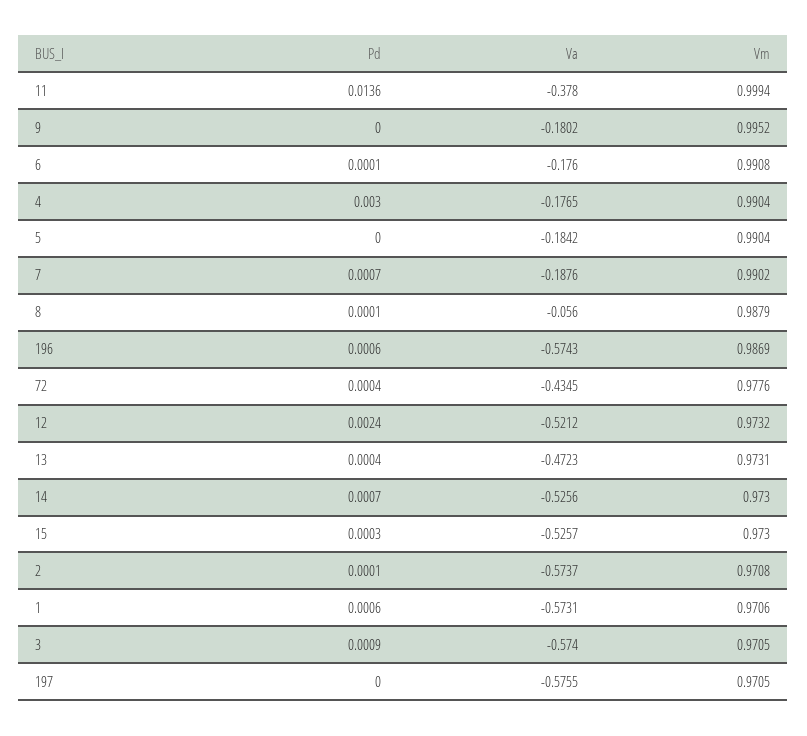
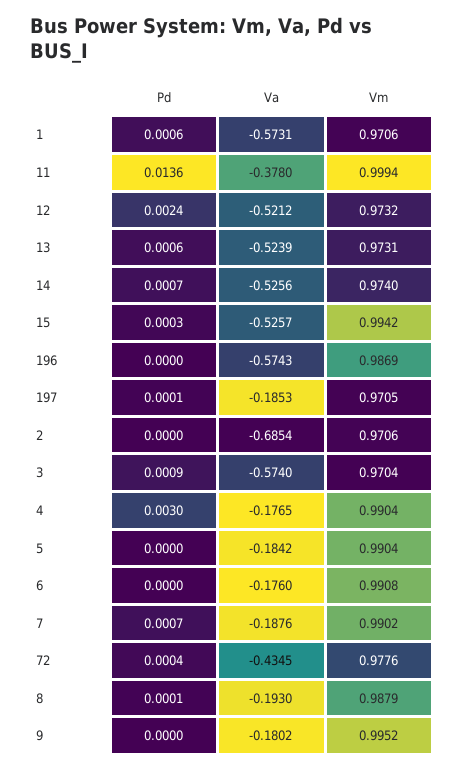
Pd, 6: 0.0001 -> 0
Va, 8: -0.056 -> -0.193
Pd, 196: 0.0006 -> 0
Pd, 13: 0.0004 -> 0.0006
Va, 13: -0.4723 -> -0.5239
Vm, 14: 0.973 -> 0.974
Vm, 15: 0.973 -> 0.9942
Pd, 2: 0.0001 -> 0
Va, 2: -0.5737 -> -0.6854
Vm, 2: 0.9708 -> 0.9706
Vm, 3: 0.9705 -> 0.9704
Pd, 197: 0 -> 0.0001
Va, 197: -0.5755 -> -0.1853

